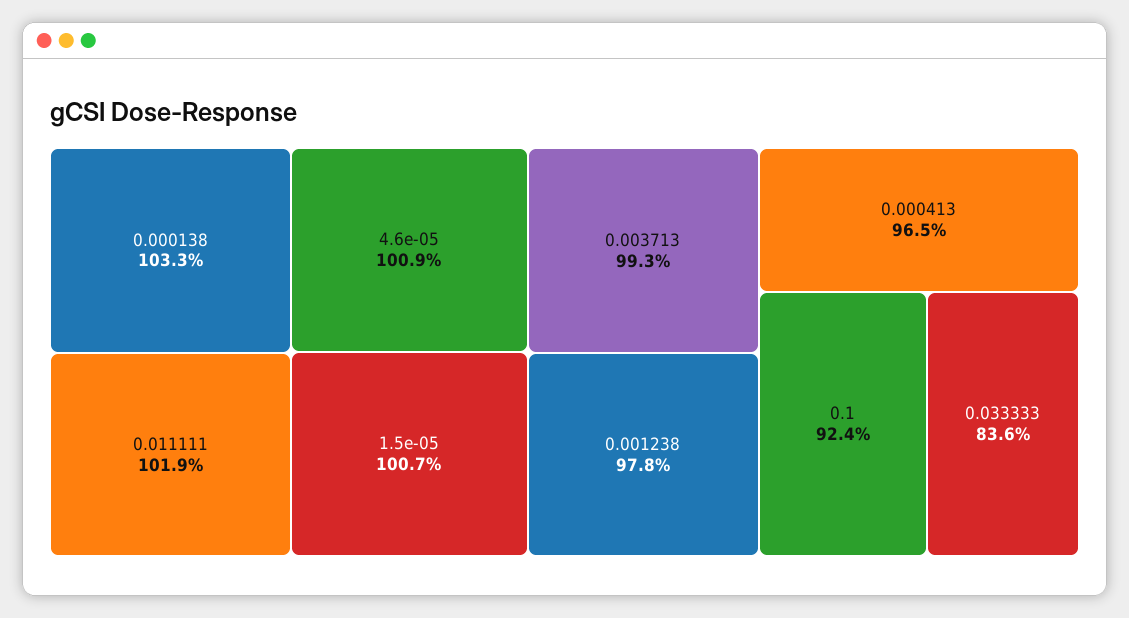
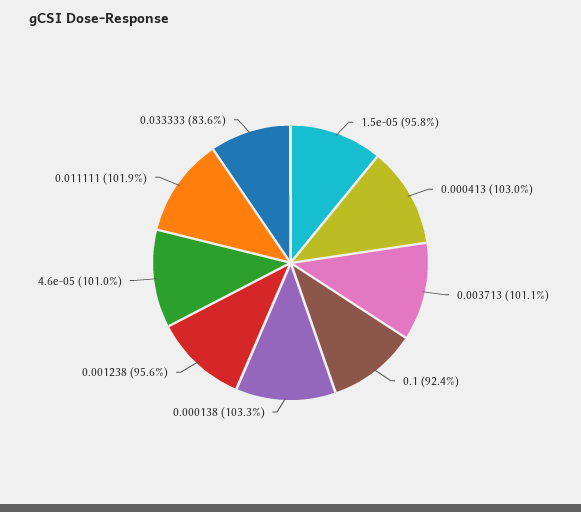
4.6e-05: 100.9 -> 101
1.5e-05: 100.7 -> 95.8
0.003713: 99.3 -> 101.1
0.001238: 97.8 -> 95.6
0.000413: 96.5 -> 103

